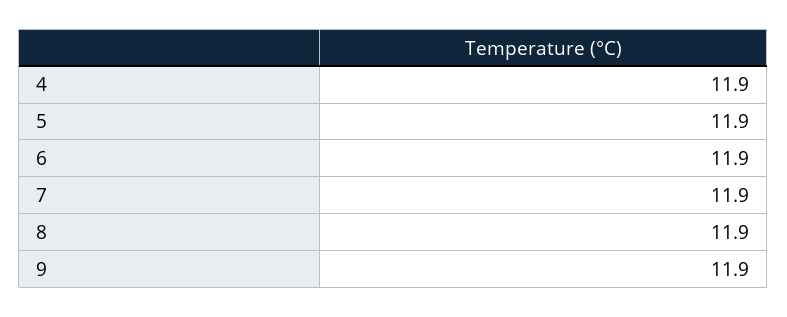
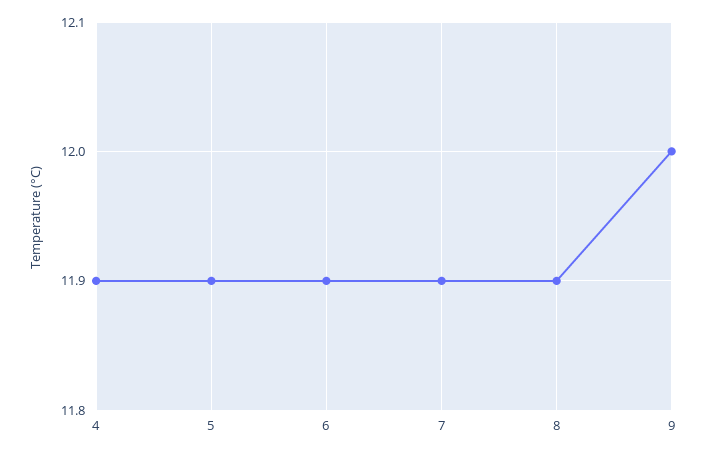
9: 11.9 -> 12

